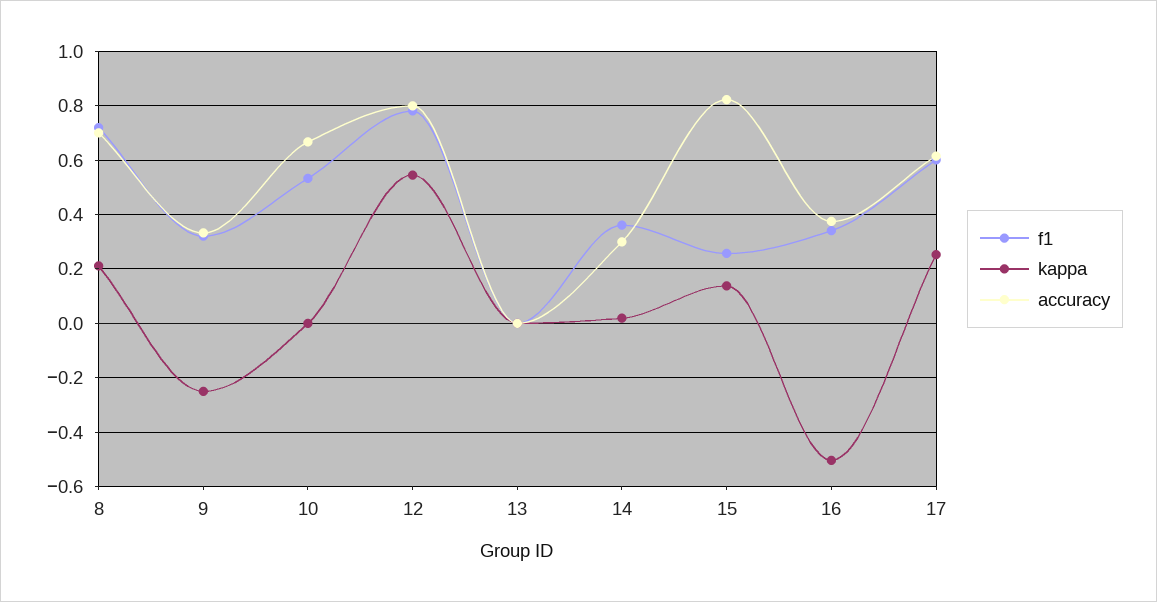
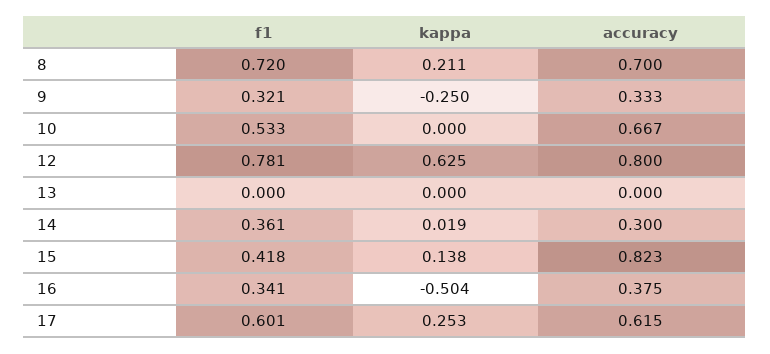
kappa, 12: 0.55 -> 0.625
f1, 15: 0.25 -> 0.418

